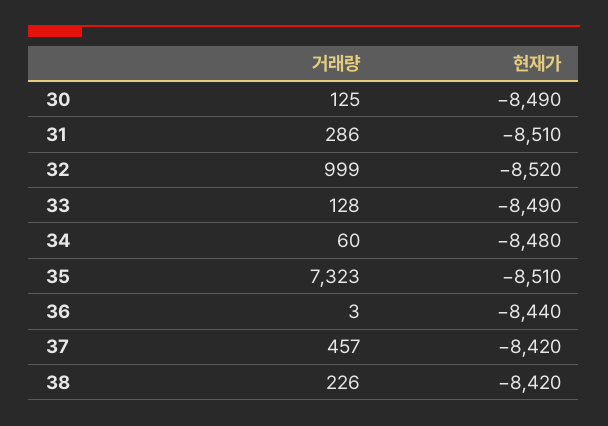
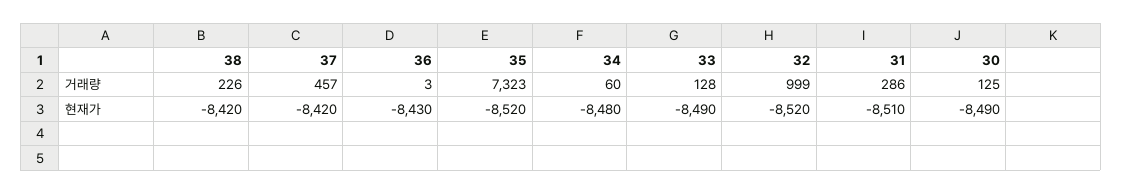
현재가, 35: -8510 -> -8520
현재가, 36: -8440 -> -8430

